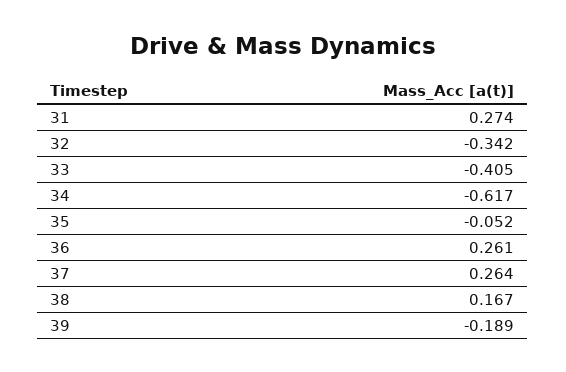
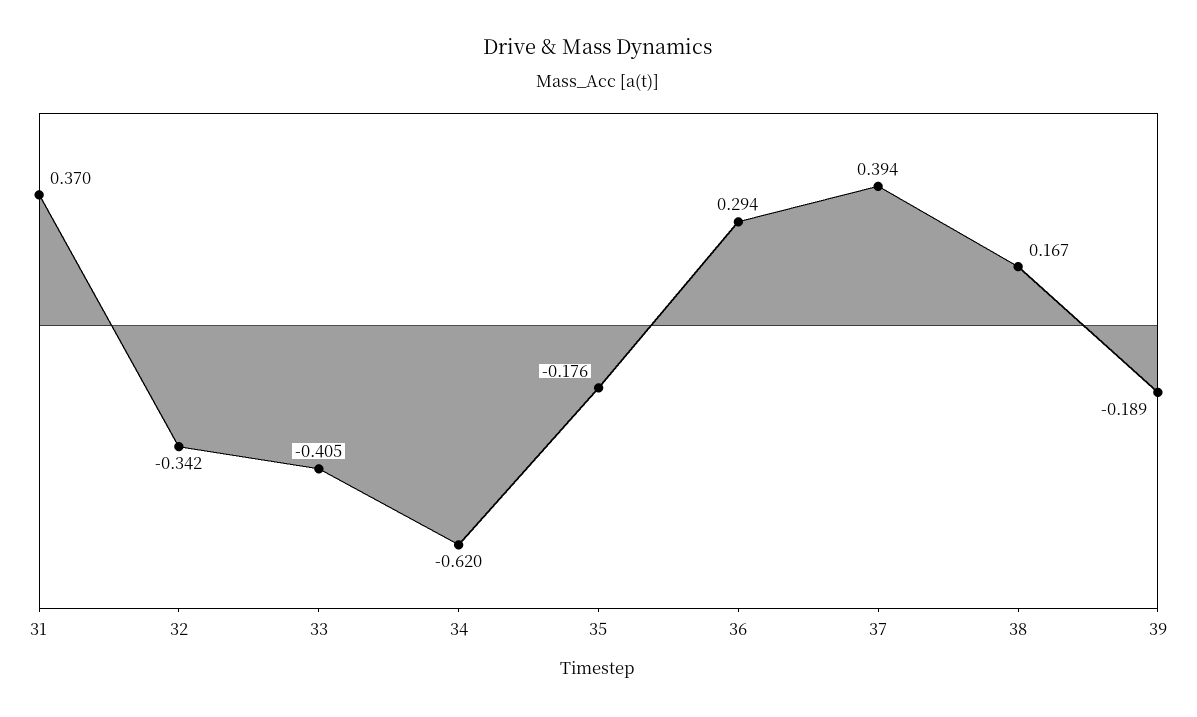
31: 0.274 -> 0.37
34: -0.617 -> -0.62
35: -0.052 -> -0.176
36: 0.261 -> 0.294
37: 0.264 -> 0.394

